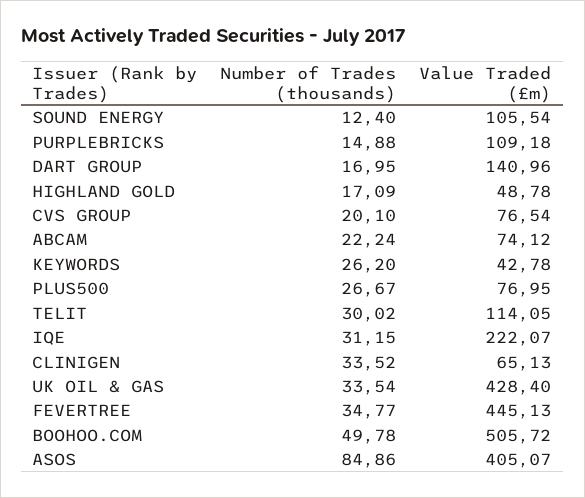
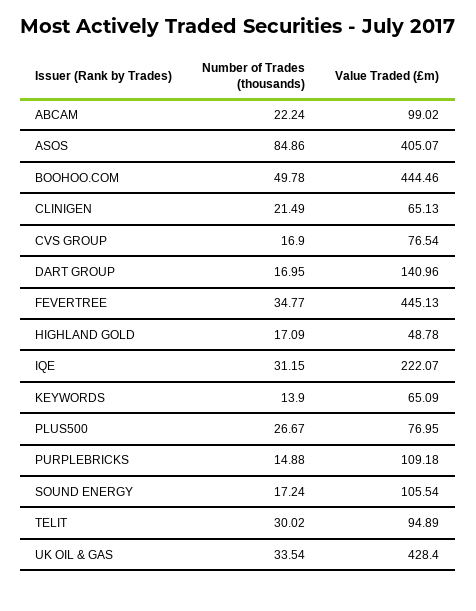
Number of Trades (thousands), SOUND ENERGY: 12.4 -> 17.24
Number of Trades (thousands), CVS GROUP: 20.1 -> 16.9
Value Traded (£m), ABCAM: 74.12 -> 99.02
Number of Trades (thousands), KEYWORDS: 26.2 -> 13.9
Value Traded (£m), KEYWORDS: 42.78 -> 65.09
Value Traded (£m), TELIT: 114.05 -> 94.89
Number of Trades (thousands), CLINIGEN: 33.52 -> 21.49
Value Traded (£m), BOOHOO.COM: 505.72 -> 444.46

